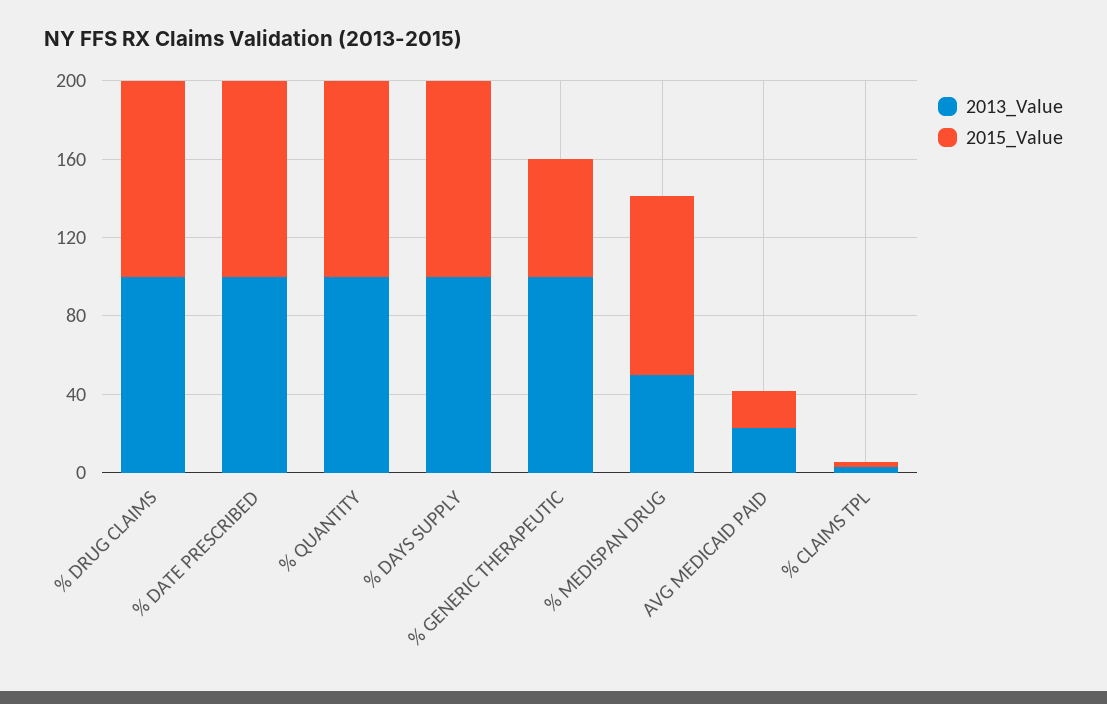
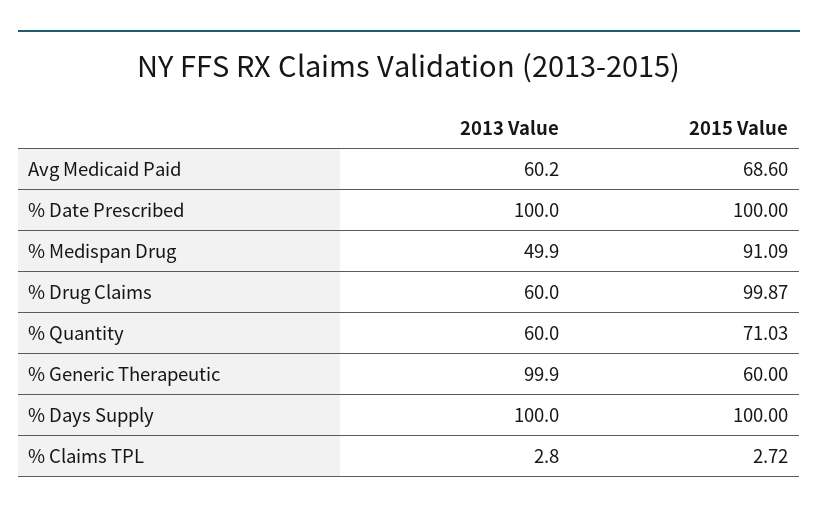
2013_Value, % DRUG CLAIMS: 100 -> 60
2013_Value, % QUANTITY: 100 -> 60
2015_Value, % QUANTITY: 100 -> 71.03
2013_Value, AVG MEDICAID PAID: 20 -> 60.2
2015_Value, AVG MEDICAID PAID: 20 -> 68.6

